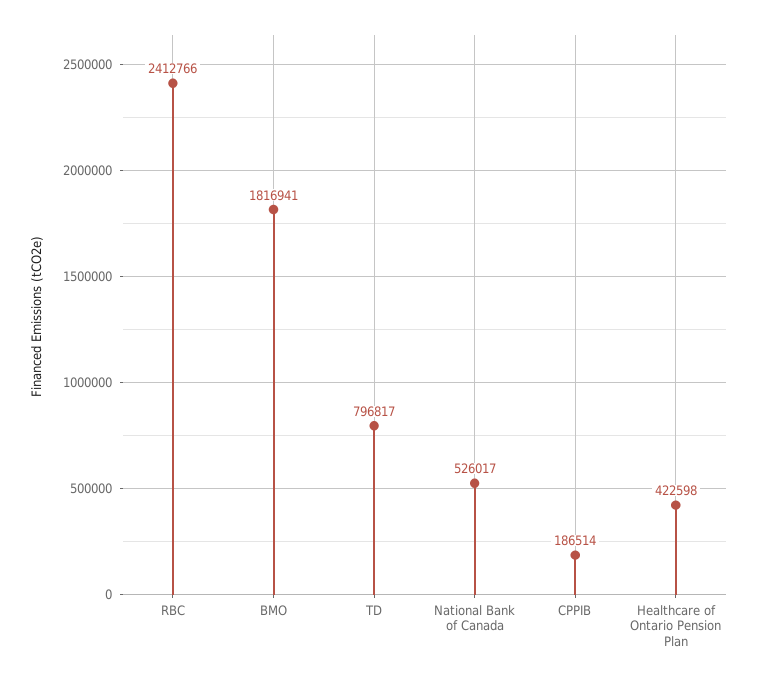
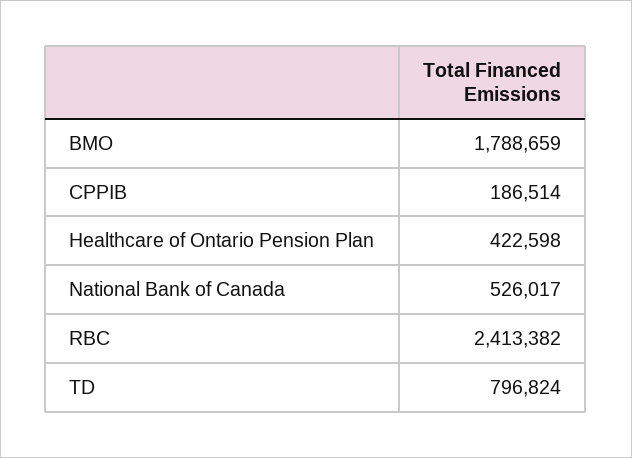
RBC: 2412766 -> 2413382
BMO: 1816941 -> 1788659
TD: 796817 -> 796824

